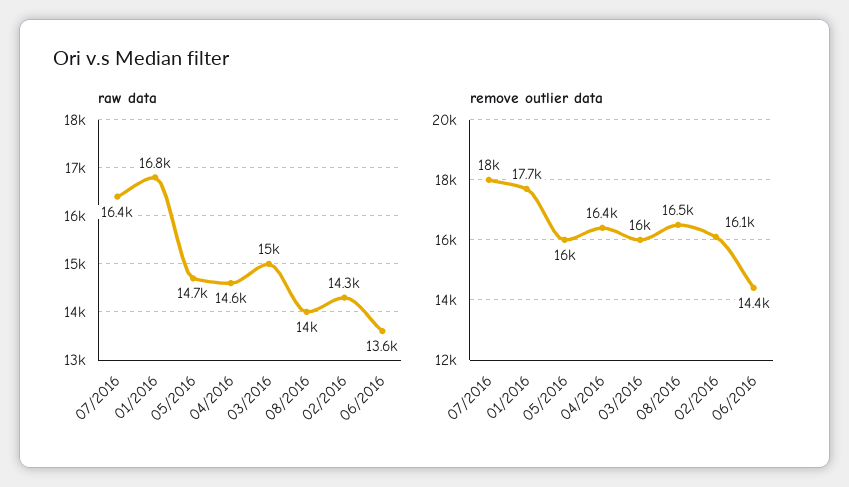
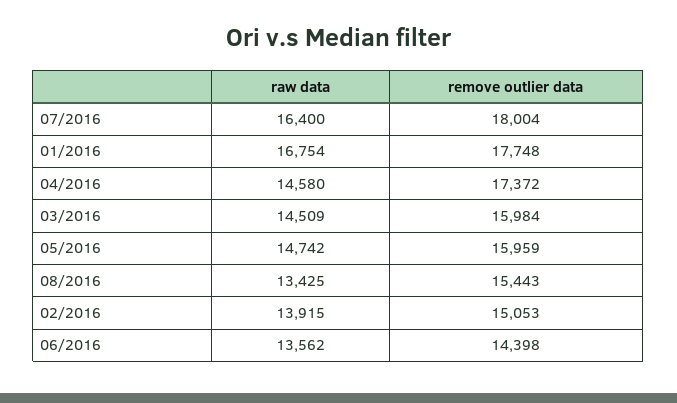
raw data, 03/2016: 15000 -> 14509
raw data, 08/2016: 14000 -> 13425
raw data, 02/2016: 14300 -> 13915
remove outlier data, 04/2016: 16400 -> 17372
remove outlier data, 08/2016: 16500 -> 15443
remove outlier data, 02/2016: 16100 -> 15053

